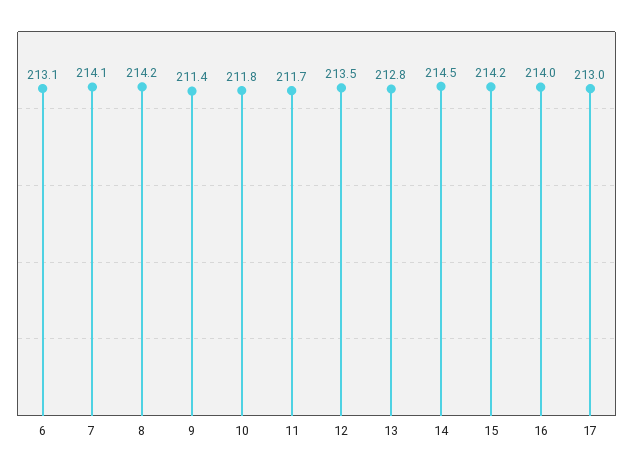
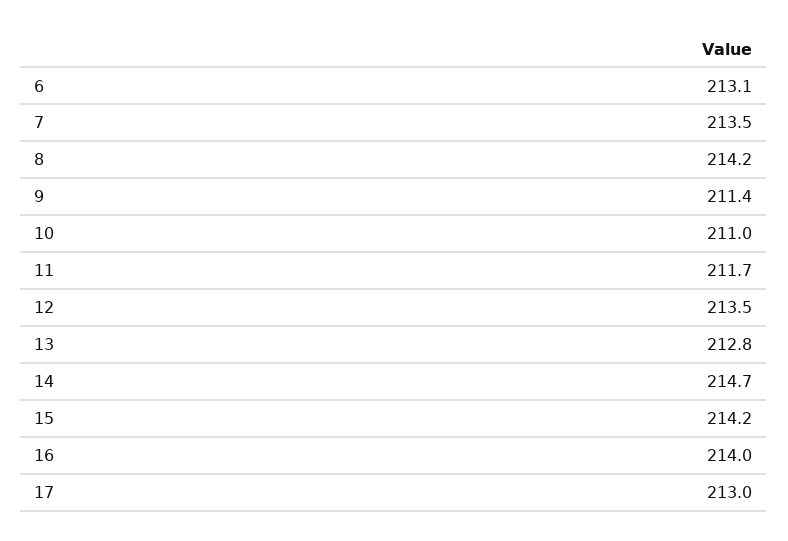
7: 214.1 -> 213.5
10: 211.8 -> 211
14: 214.5 -> 214.7

